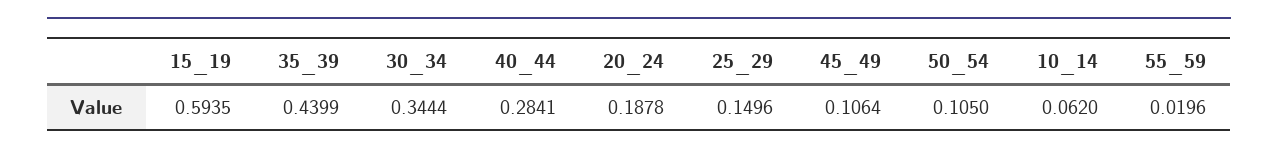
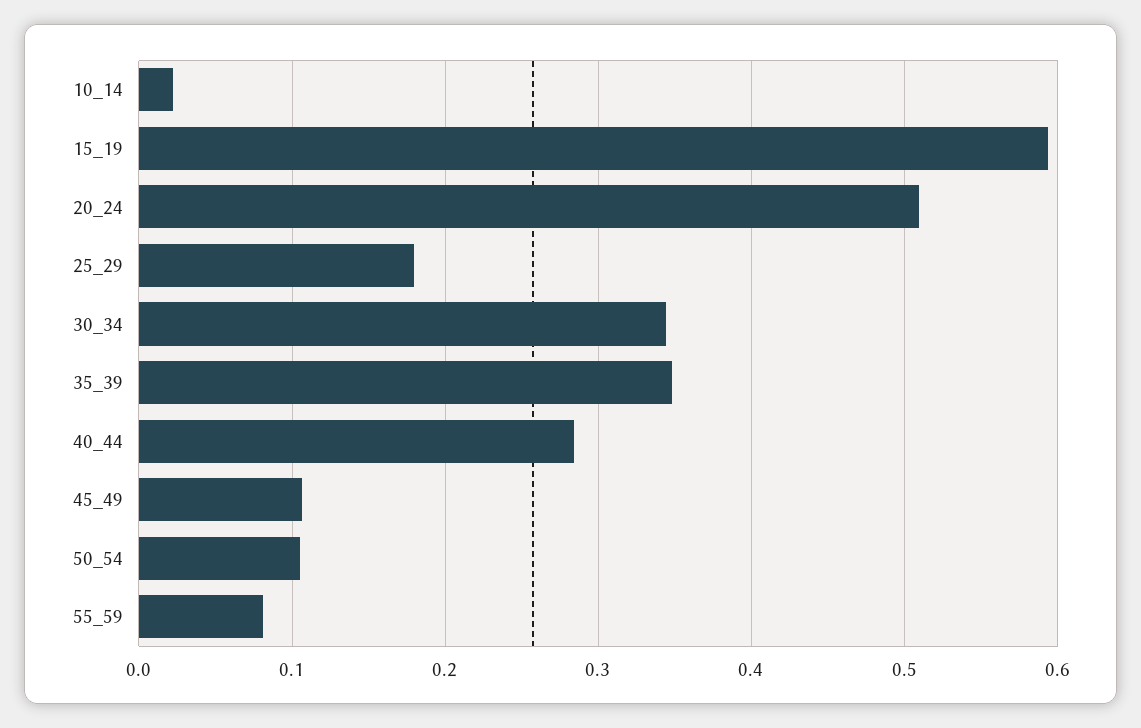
35_39: 0.4399 -> 0.35
20_24: 0.1878 -> 0.51
25_29: 0.1496 -> 0.18
10_14: 0.062 -> 0.02
55_59: 0.0196 -> 0.08

